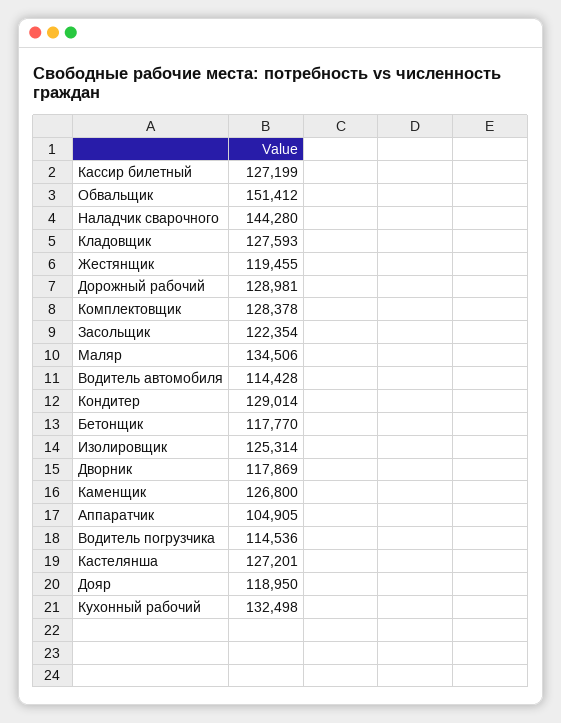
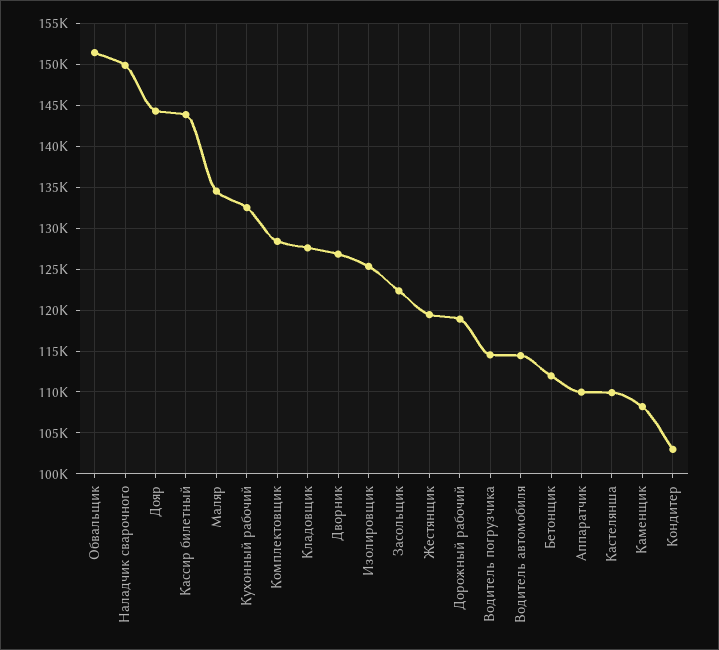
Кассир билетный: 127199 -> 144000
Наладчик сварочного: 144280 -> 150000
Дорожный рабочий: 128981 -> 119000
Кондитер: 129014 -> 103000
Бетонщик: 117770 -> 112000
Дворник: 117869 -> 127000
Каменщик: 126800 -> 108000
Аппаратчик: 104905 -> 110000
Кастелянша: 127201 -> 110000
Дояр: 118950 -> 144000

